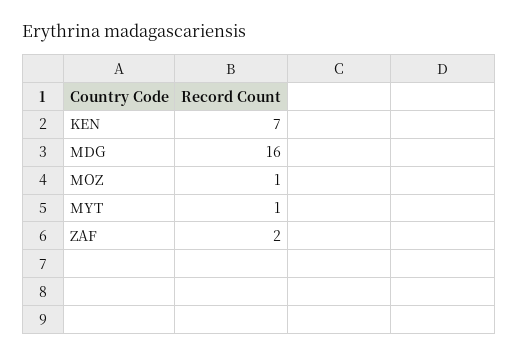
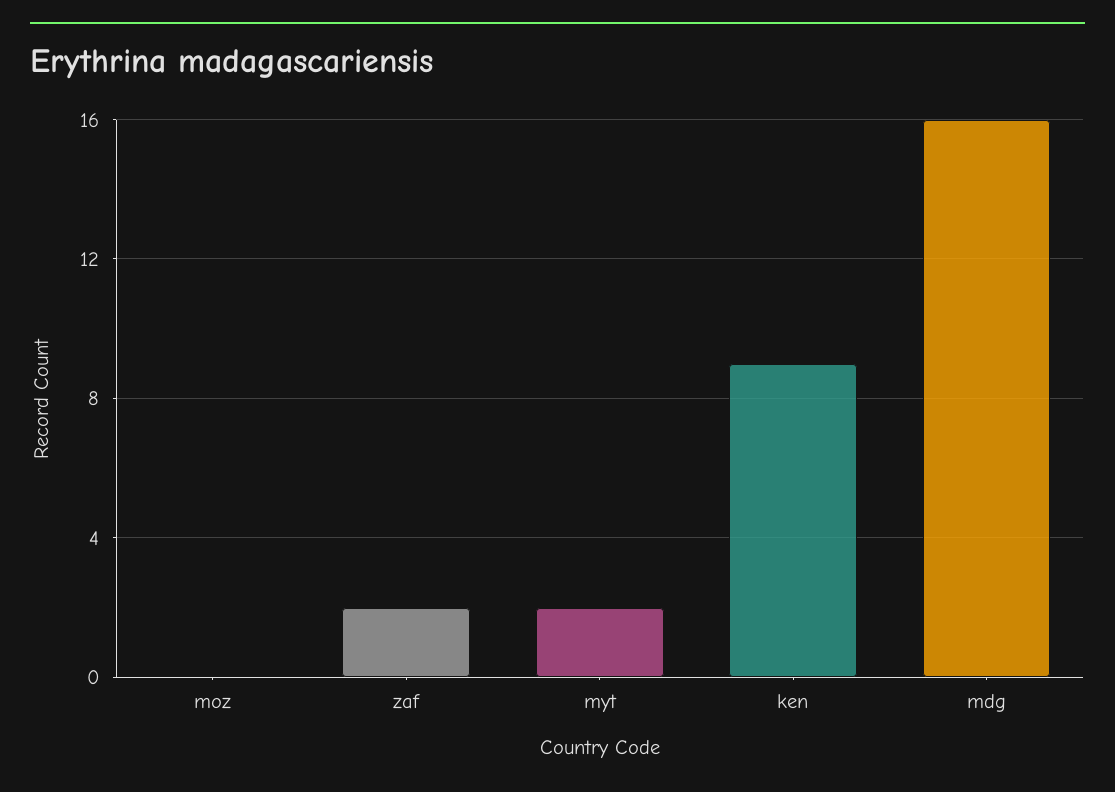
KEN: 7 -> 9
MOZ: 1 -> 0
MYT: 1 -> 2

